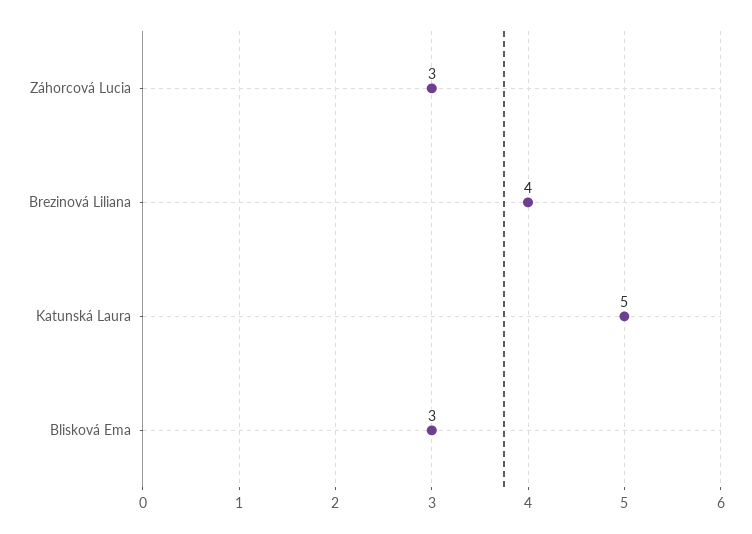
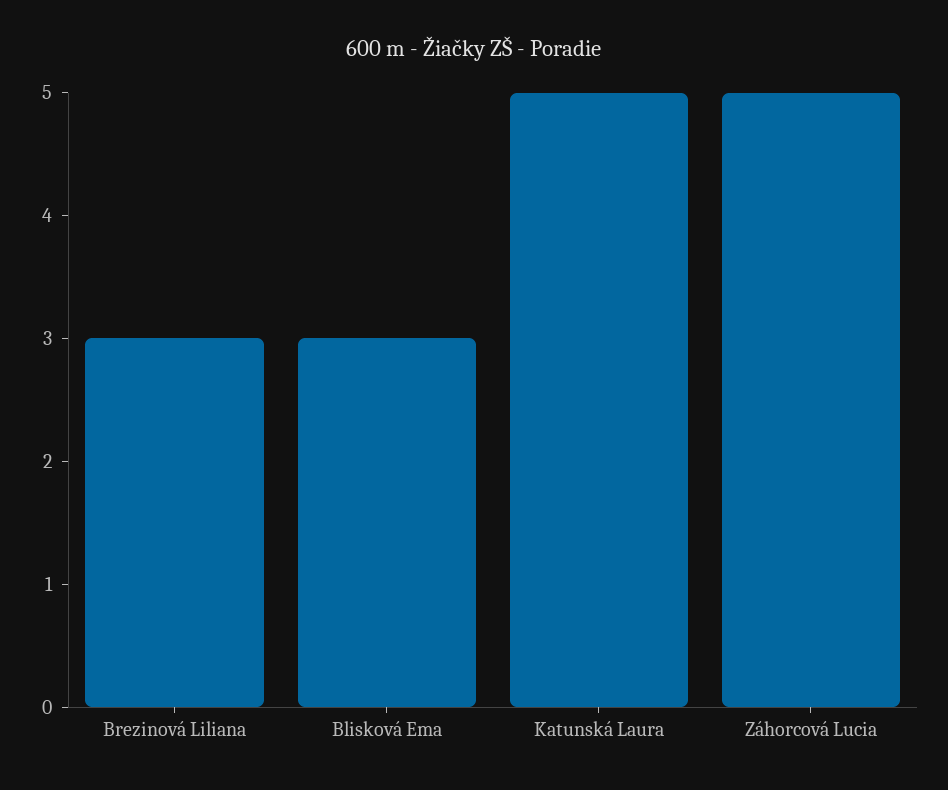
Záhorcová Lucia: 3 -> 5
Brezinová Liliana: 4 -> 3

